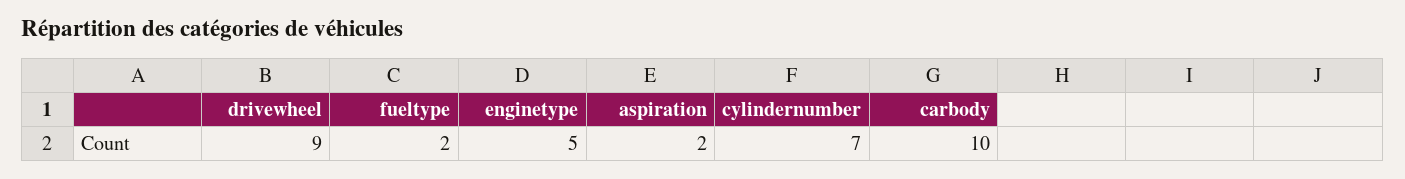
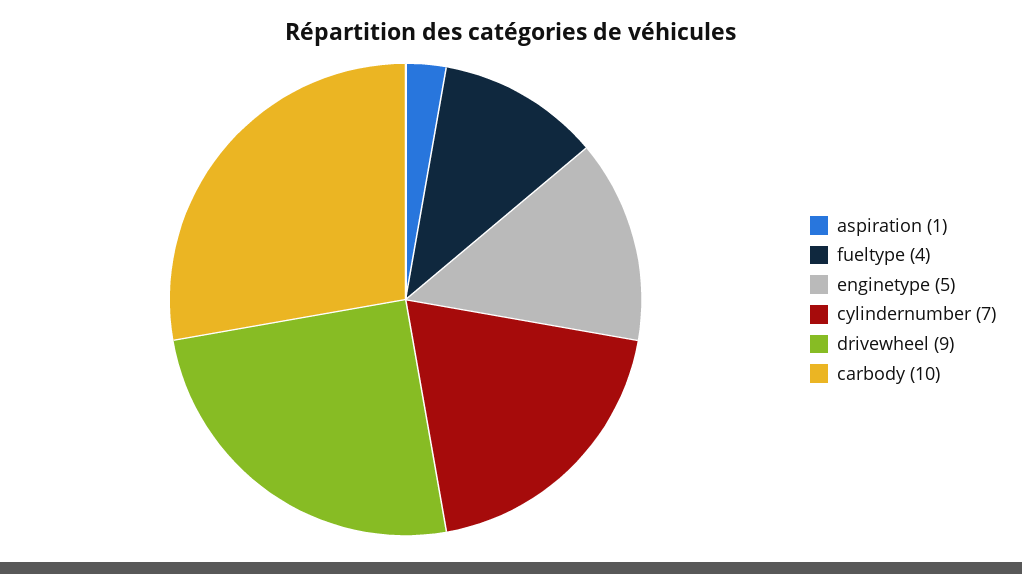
fueltype: 2 -> 4
aspiration: 2 -> 1

